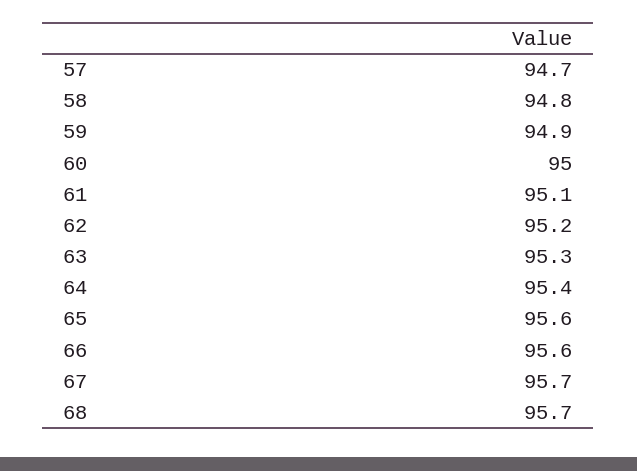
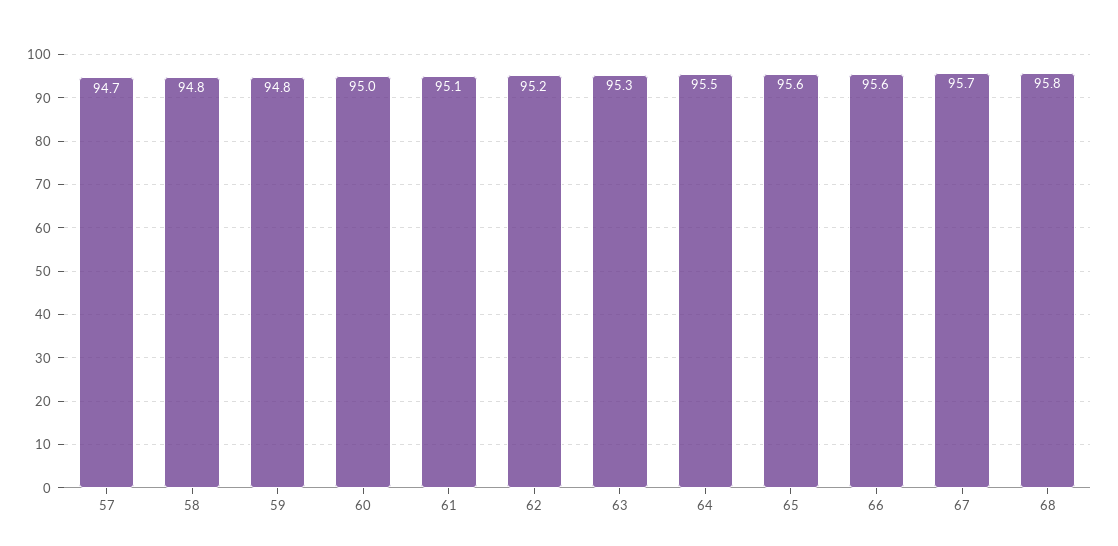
59: 94.9 -> 94.8
64: 95.4 -> 95.5
68: 95.7 -> 95.8

